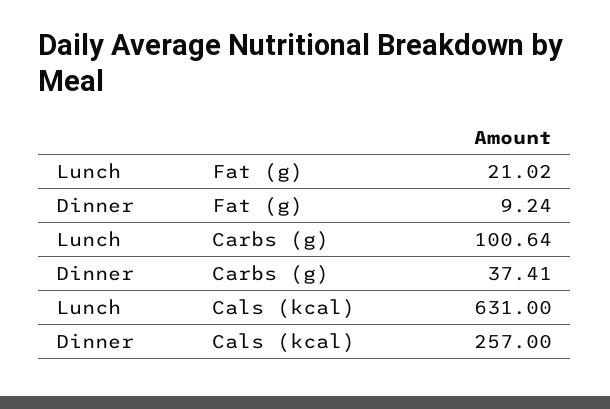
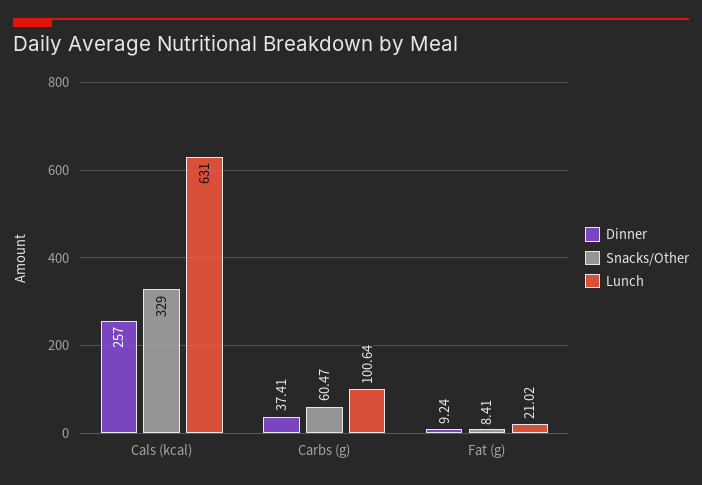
Snacks/Other, Cals (kcal): none -> 329
Snacks/Other, Carbs (g): none -> 60.47
Snacks/Other, Fat (g): none -> 8.41

